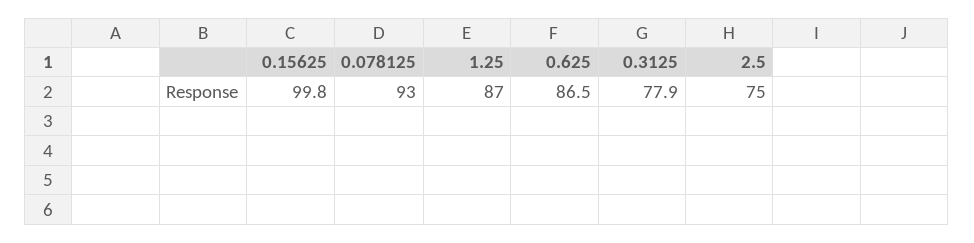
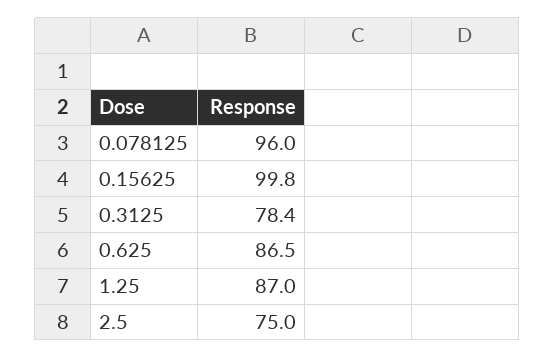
0.078125: 93 -> 96
0.3125: 77.9 -> 78.4

